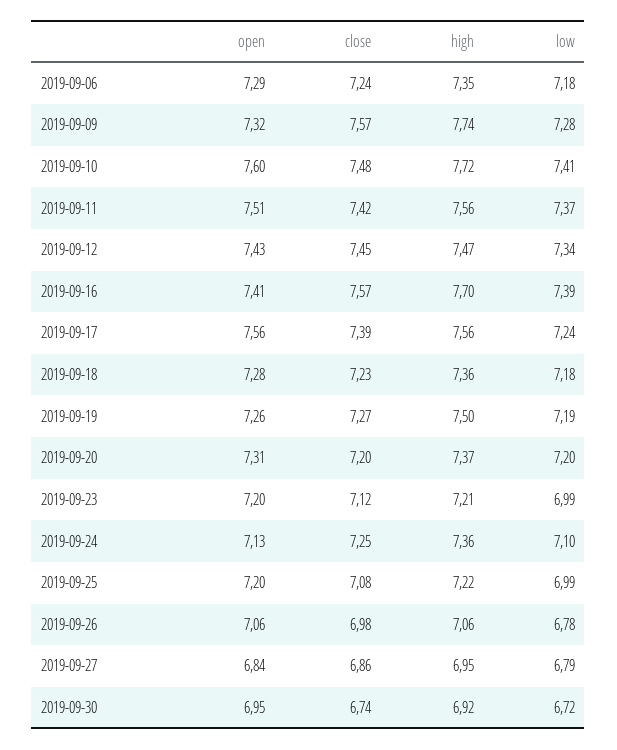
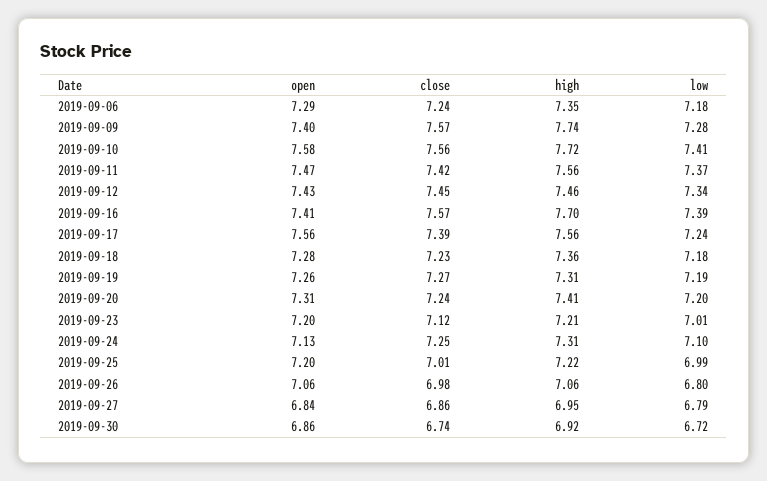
open, 2019-09-09: 7.32 -> 7.4
open, 2019-09-10: 7.6 -> 7.58
close, 2019-09-10: 7.48 -> 7.56
open, 2019-09-11: 7.51 -> 7.47
high, 2019-09-12: 7.47 -> 7.46
high, 2019-09-19: 7.5 -> 7.31
close, 2019-09-20: 7.2 -> 7.24
high, 2019-09-20: 7.37 -> 7.41
low, 2019-09-23: 6.99 -> 7.01
high, 2019-09-24: 7.36 -> 7.31
close, 2019-09-25: 7.08 -> 7.01
low, 2019-09-26: 6.78 -> 6.8
open, 2019-09-30: 6.95 -> 6.86

